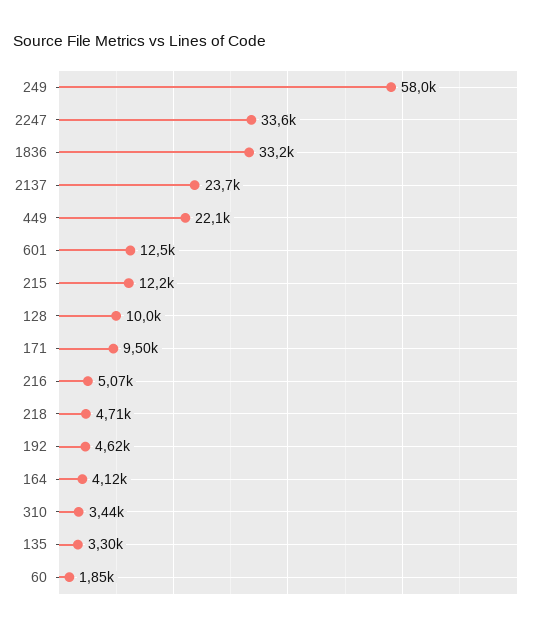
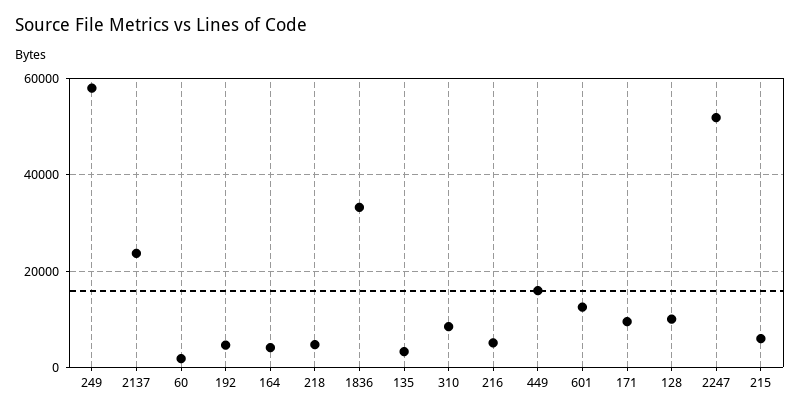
2247: 33600 -> 52000
449: 22100 -> 16000
215: 12200 -> 6000
310: 3440 -> 8000

